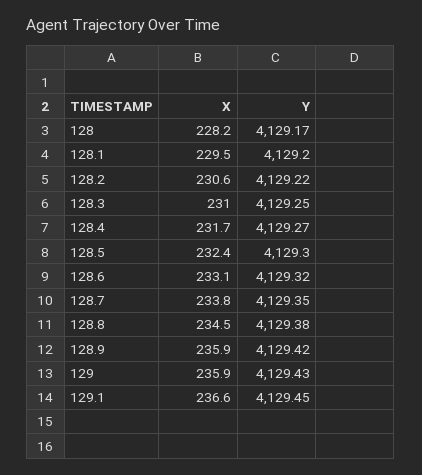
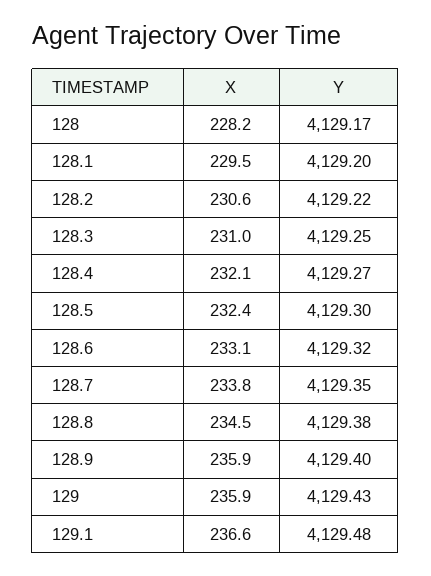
X, 128.4: 231.7 -> 232.1
Y, 128.9: 4129.42 -> 4129.4
Y, 129.1: 4129.45 -> 4129.48

